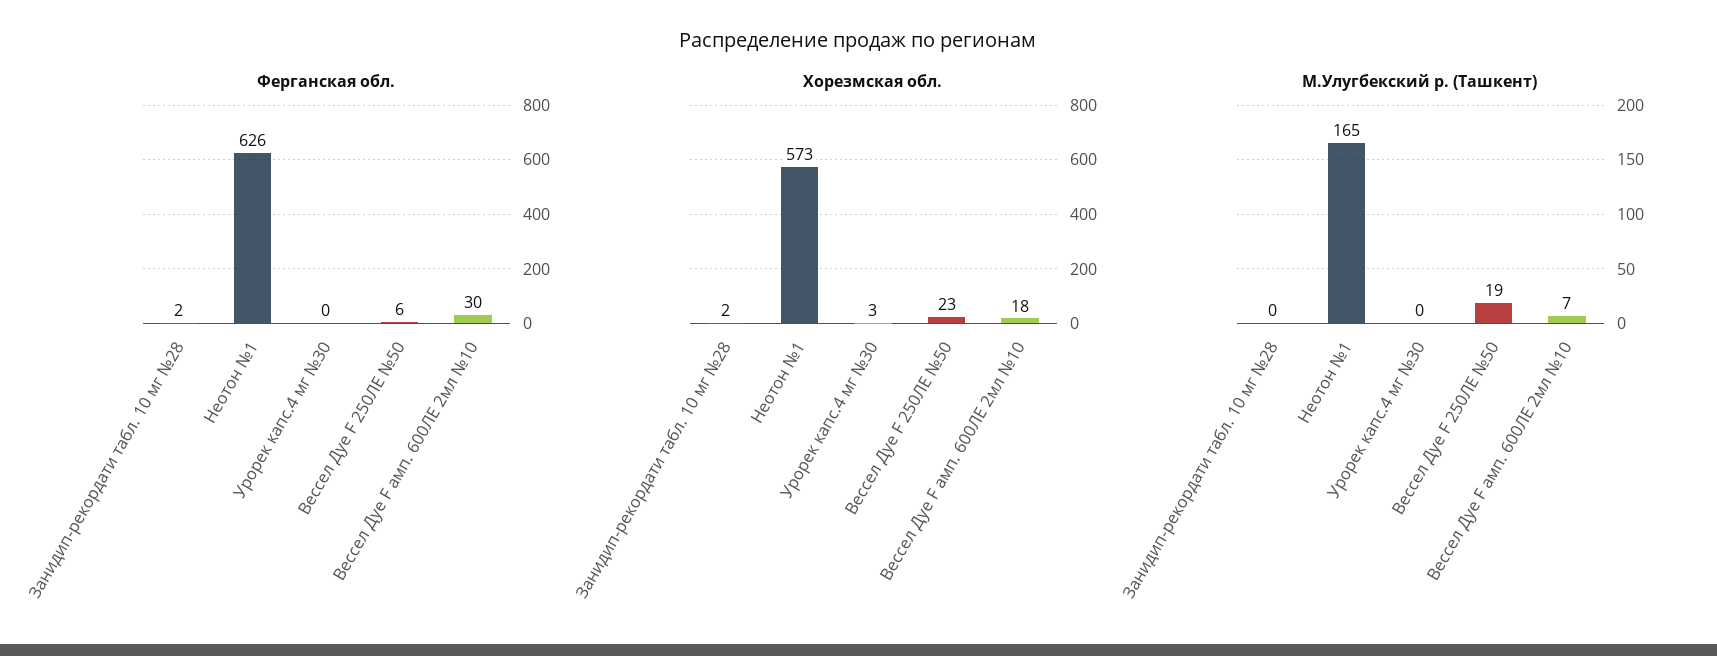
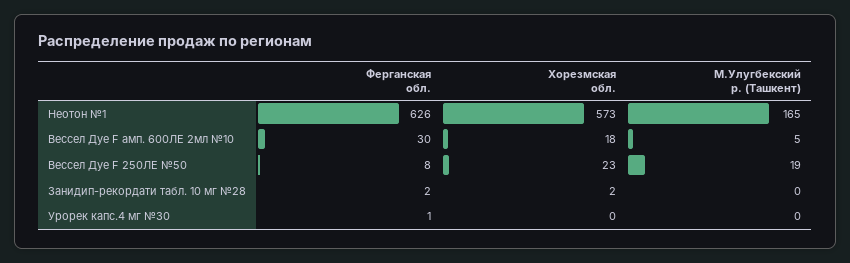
Ферганская обл., Урорек капс.4 мг №30: 0 -> 1
Ферганская обл., Вессел Дуе F 250ЛЕ №50: 6 -> 8
Хорезмская обл., Урорек капс.4 мг №30: 3 -> 0
М.Улугбекский р. (Ташкент), Вессел Дуе F амп. 600ЛЕ 2мл №10: 7 -> 5

